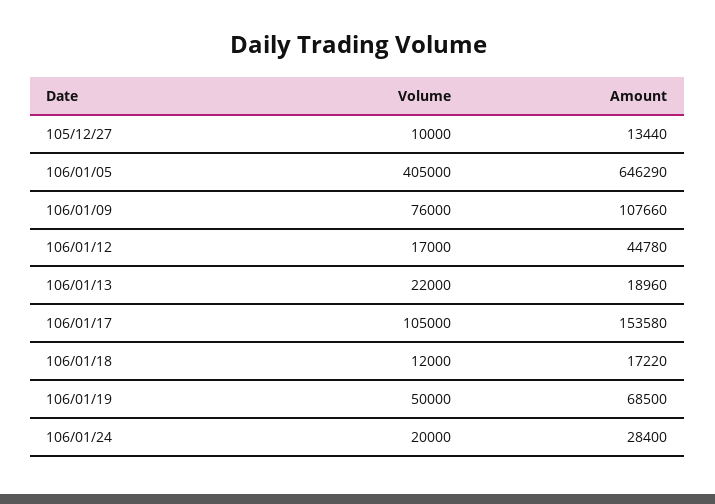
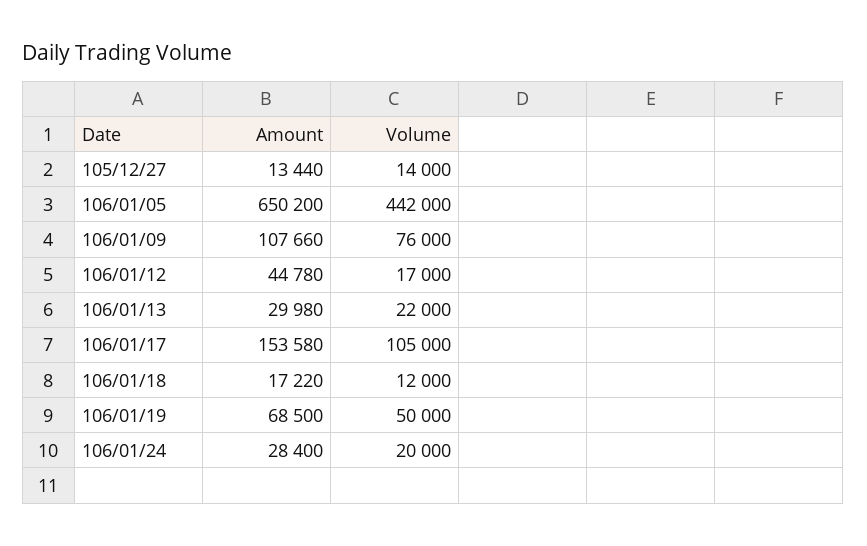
Volume, 105/12/27: 10000 -> 14000
Volume, 106/01/05: 405000 -> 442000
Amount, 106/01/05: 646290 -> 650200
Amount, 106/01/13: 18960 -> 29980

